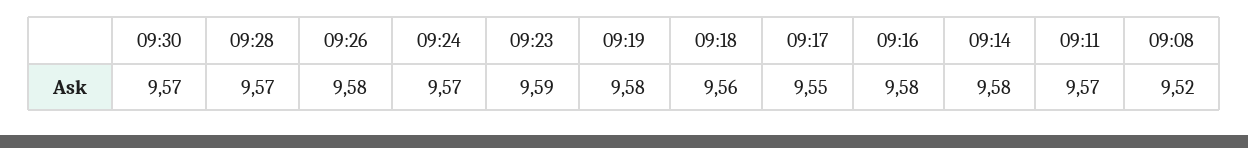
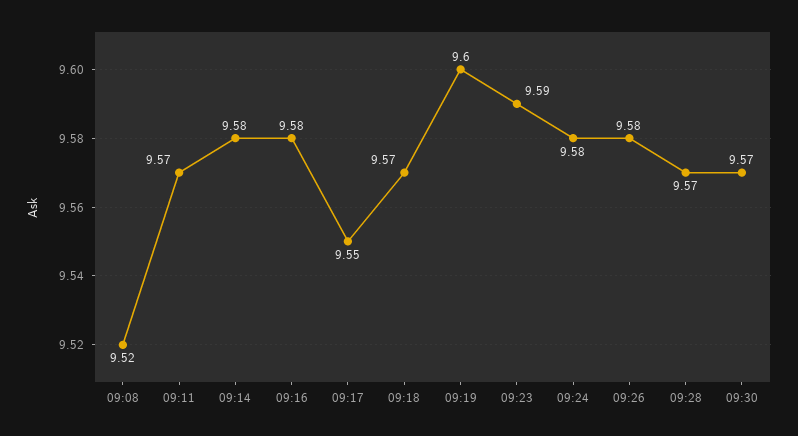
09:24: 9.57 -> 9.58
09:19: 9.58 -> 9.6
09:18: 9.56 -> 9.57

